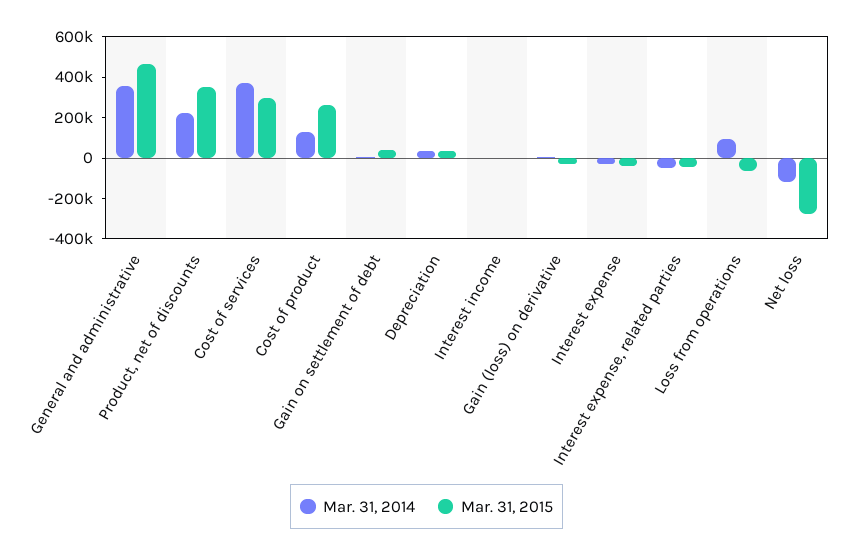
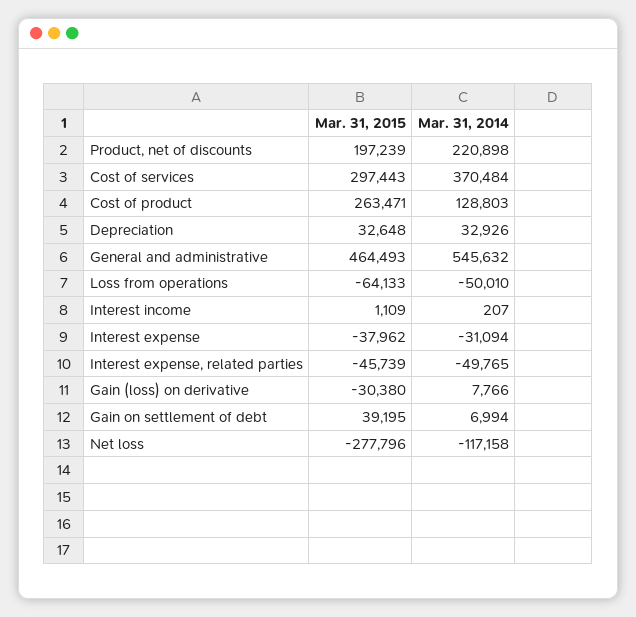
Mar. 31, 2014, General and administrative: 350000 -> 545632
Mar. 31, 2015, Product, net of discounts: 350000 -> 197239
Mar. 31, 2014, Loss from operations: 100000 -> -50010

